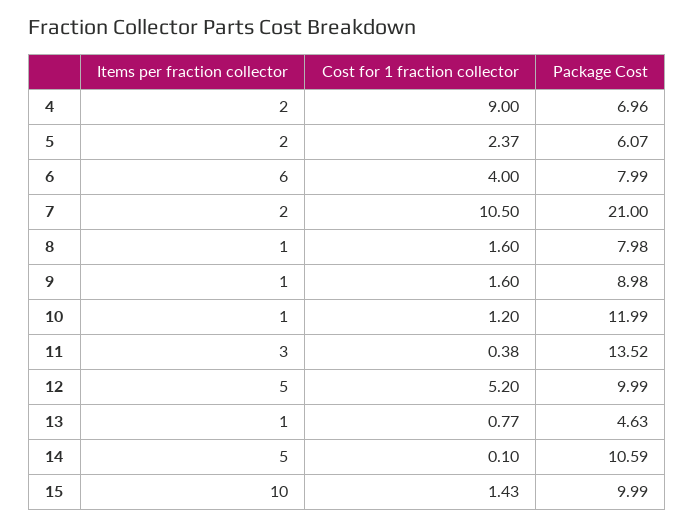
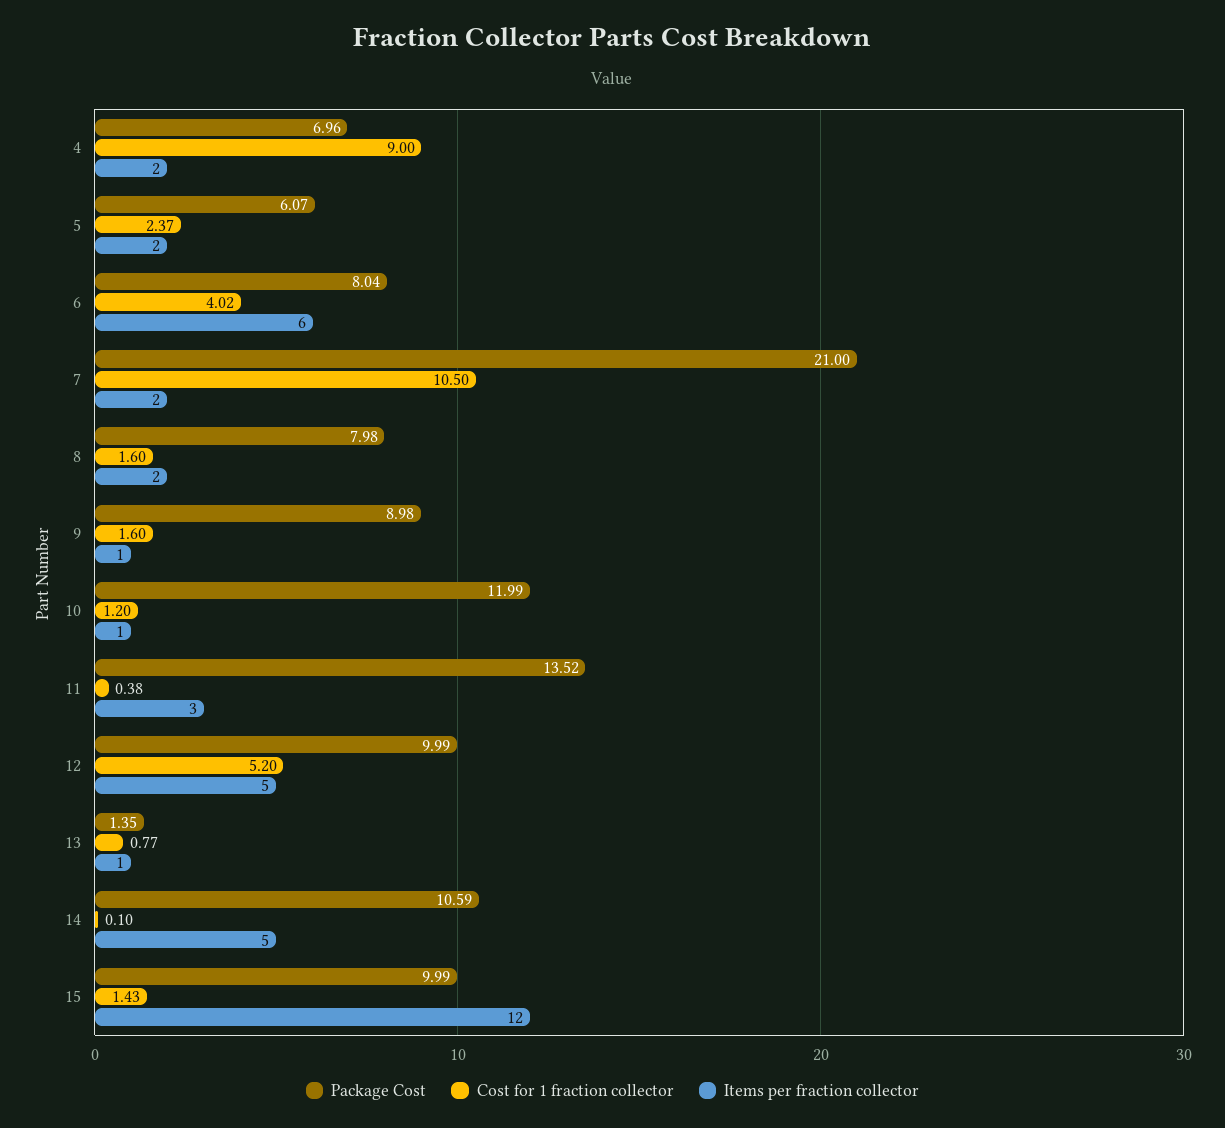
Cost for 1 fraction collector, 6: 4 -> 4.02
Package Cost, 6: 7.99 -> 8.04
Items per fraction collector, 8: 1 -> 2
Package Cost, 13: 4.63 -> 1.35
Items per fraction collector, 15: 10 -> 12

